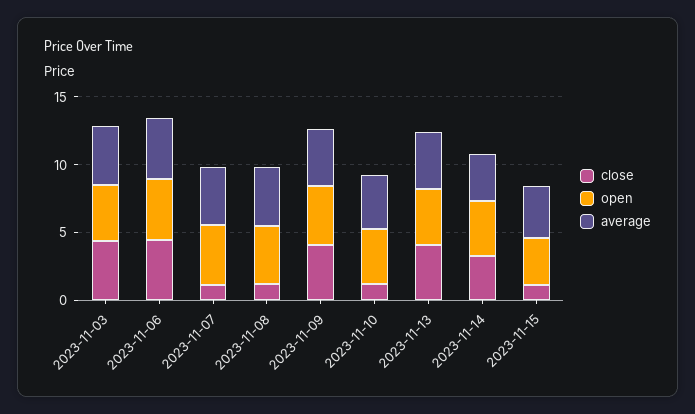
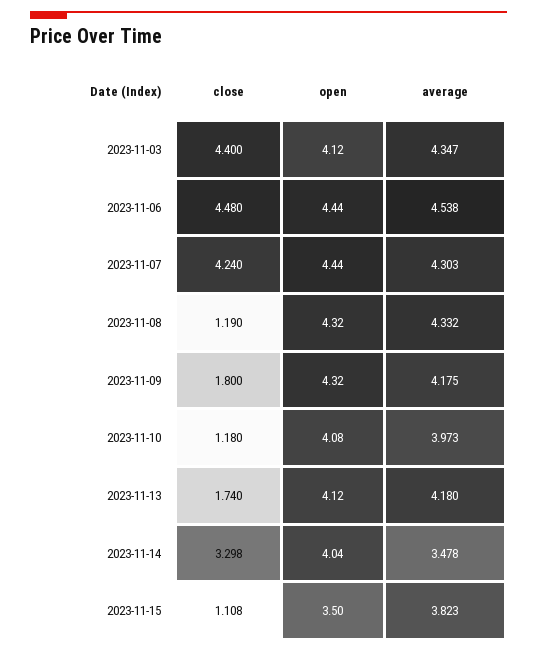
close, 2023-11-07: 1 -> 4.24
close, 2023-11-09: 4 -> 1.8
close, 2023-11-13: 4 -> 1.74

